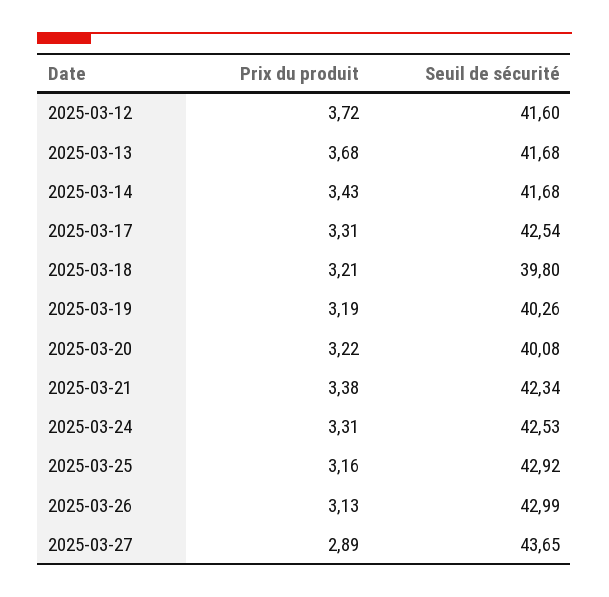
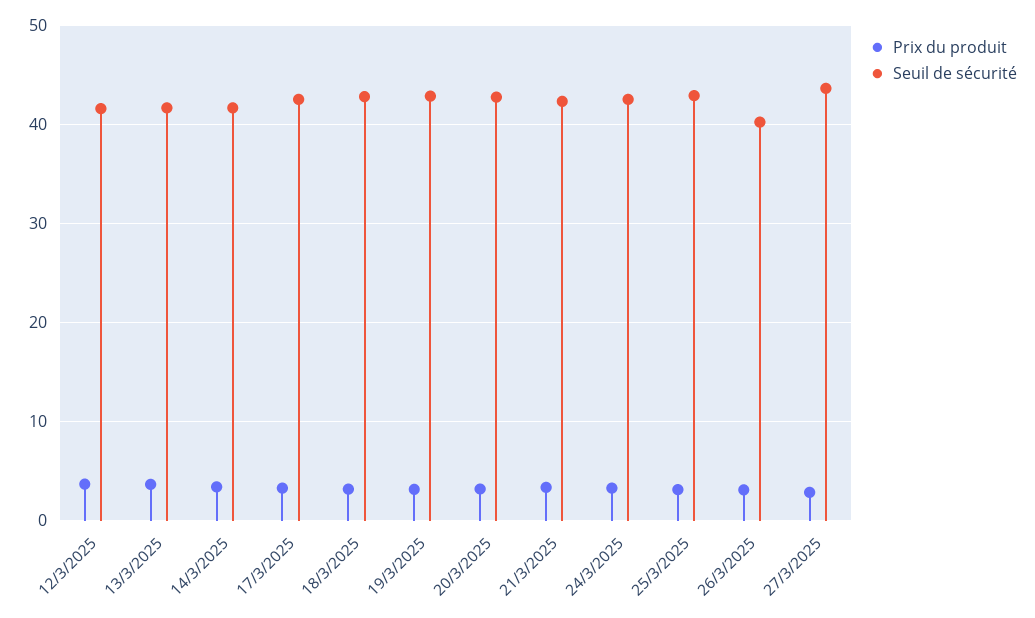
Seuil de sécurité, 2025-03-18: 39.8 -> 43
Seuil de sécurité, 2025-03-19: 40.26 -> 43
Seuil de sécurité, 2025-03-20: 40.08 -> 43
Seuil de sécurité, 2025-03-26: 42.99 -> 40

